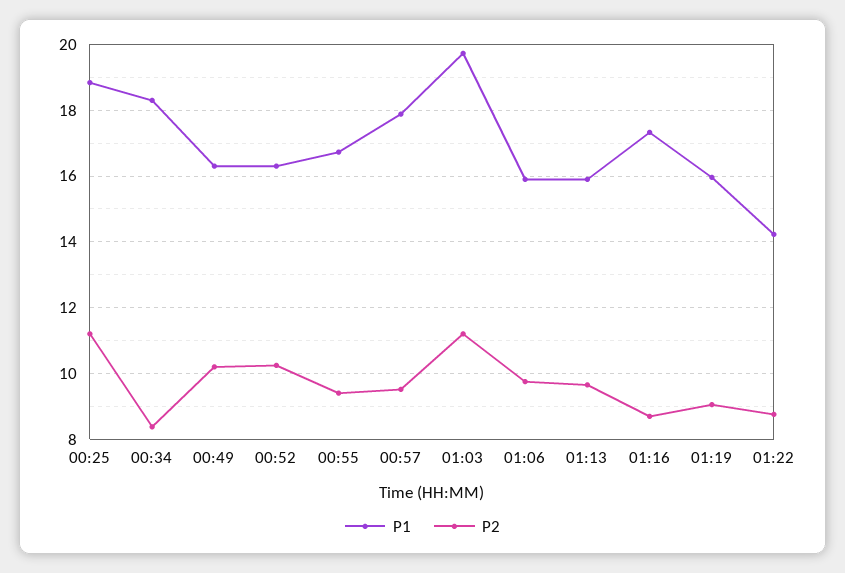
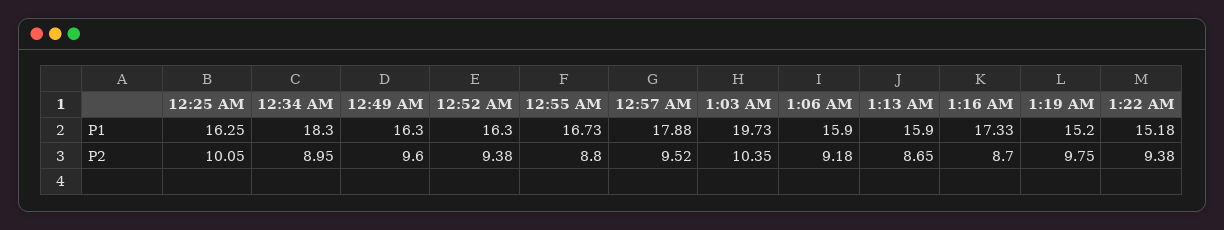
P1, 00:25: 18.8 -> 16.25
P2, 00:25: 11.2 -> 10.05
P2, 00:34: 8.4 -> 8.95
P2, 00:49: 10.2 -> 9.6
P2, 00:52: 10.2 -> 9.38
P2, 00:55: 9.4 -> 8.8
P2, 01:03: 11.2 -> 10.35
P2, 01:06: 9.8 -> 9.18
P2, 01:13: 9.6 -> 8.65
P1, 01:19: 16 -> 15.2
P2, 01:19: 9 -> 9.75
P1, 01:22: 14.2 -> 15.18
P2, 01:22: 8.8 -> 9.38

